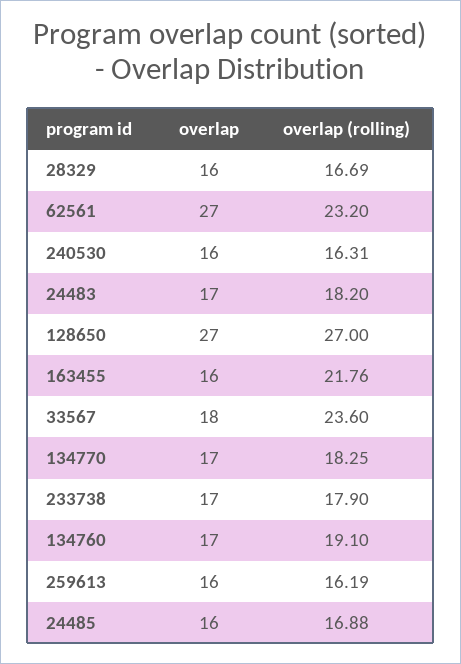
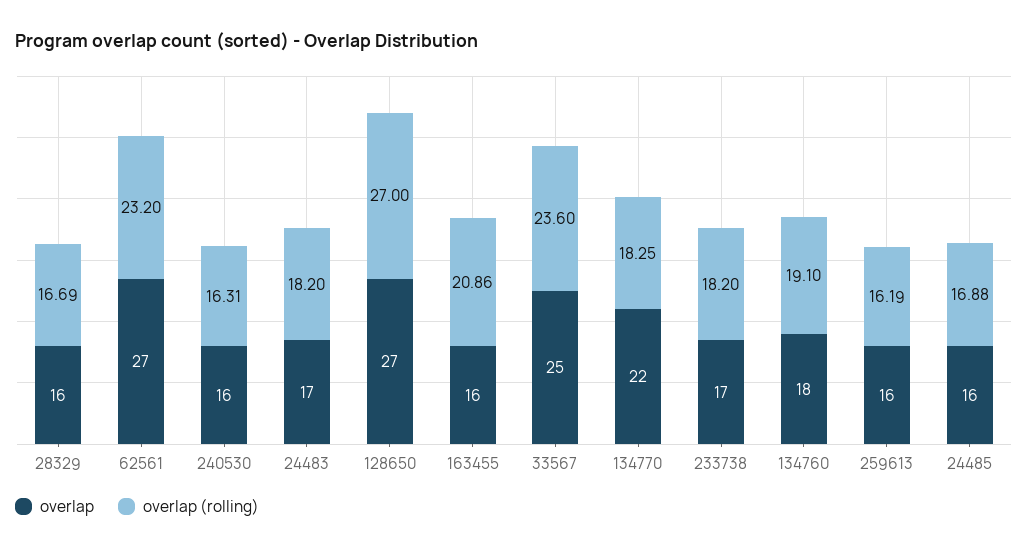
overlap (rolling), 163455: 21.76 -> 20.86
overlap, 33567: 18 -> 25
overlap, 134770: 17 -> 22
overlap (rolling), 233738: 17.9 -> 18.2
overlap, 134760: 17 -> 18

